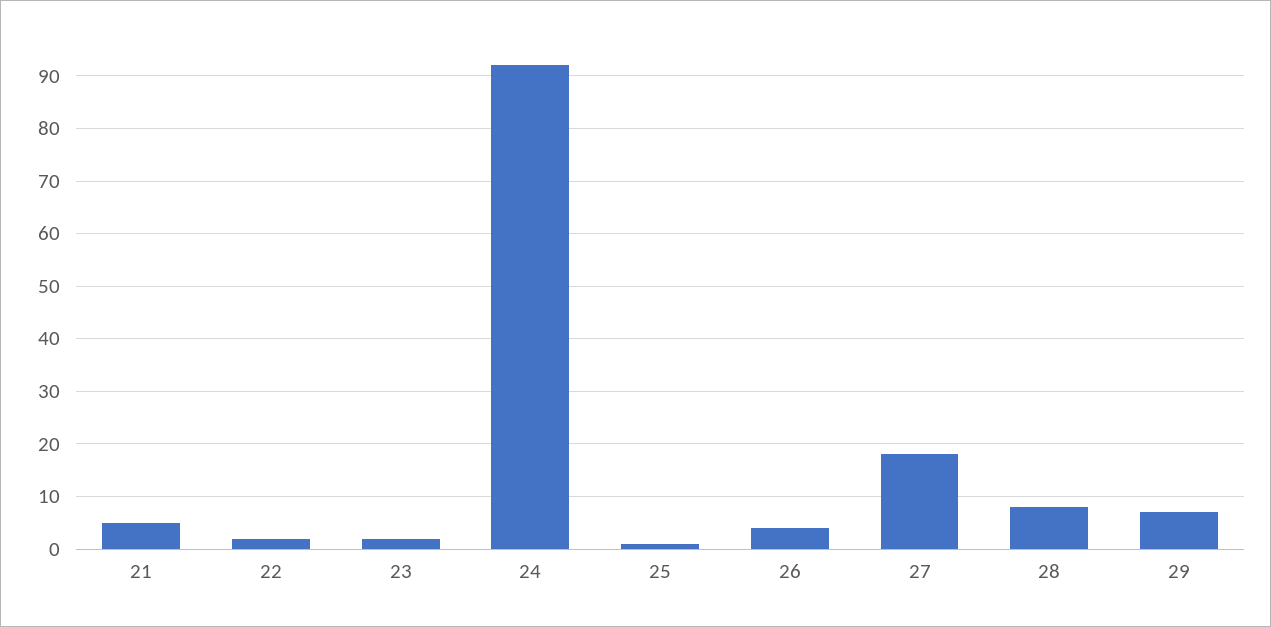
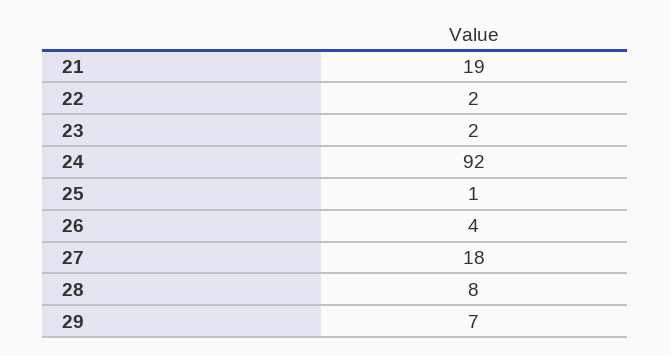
21: 5 -> 19

